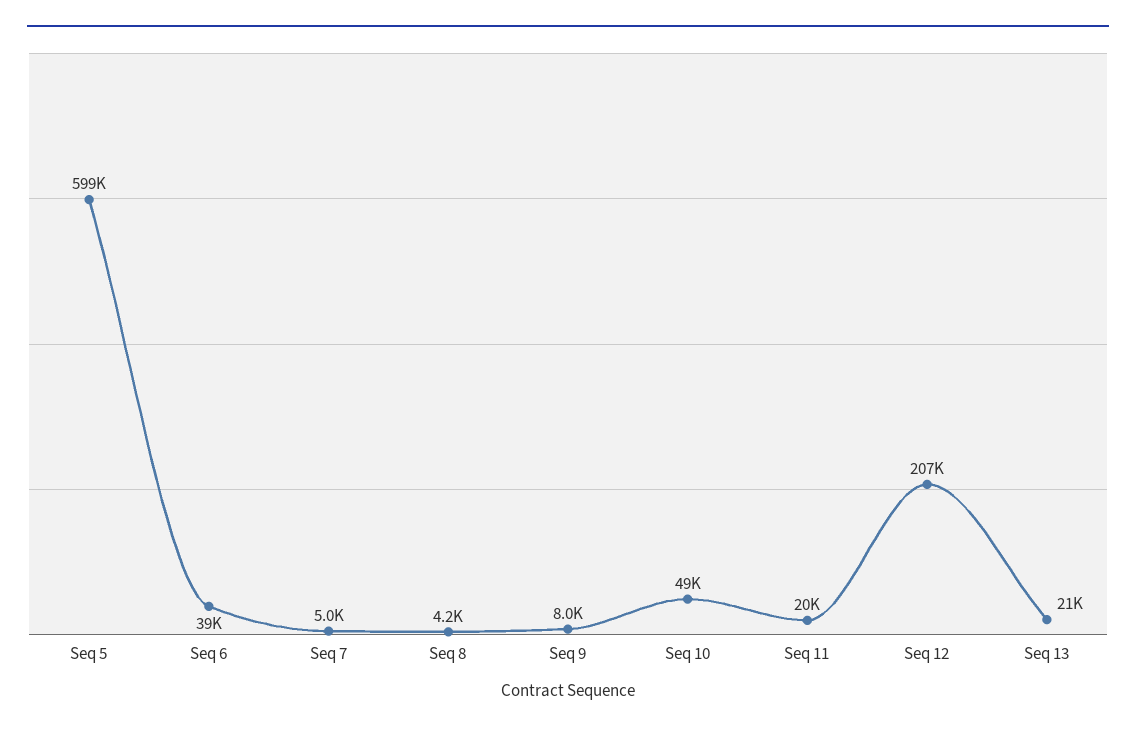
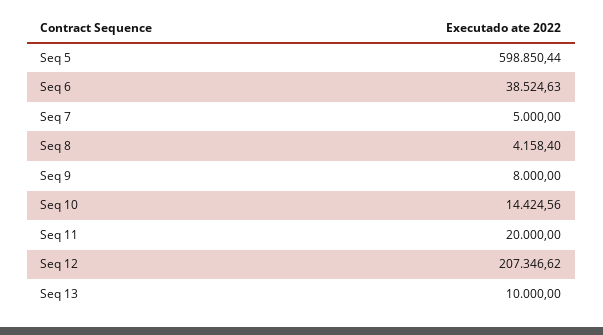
Seq 10: 49000 -> 14424.56
Seq 13: 21000 -> 10000

